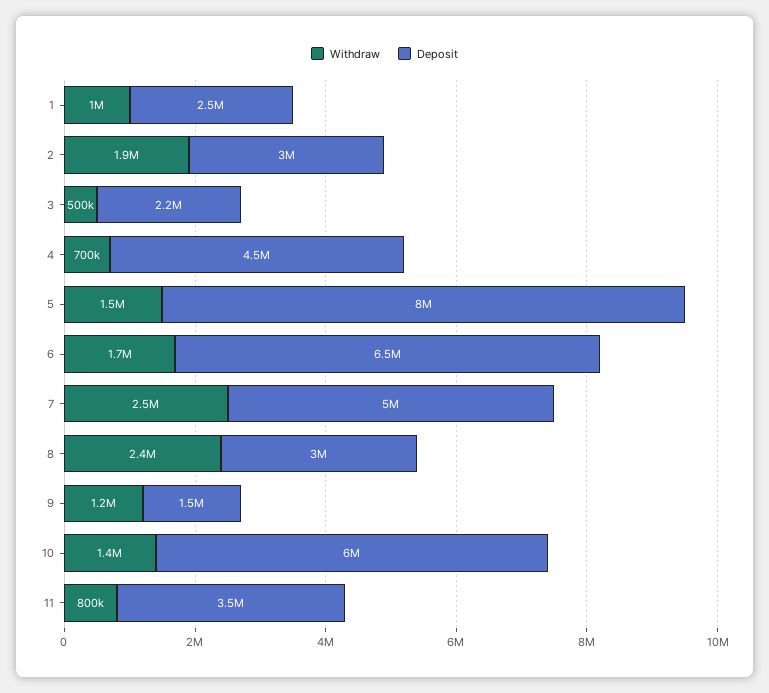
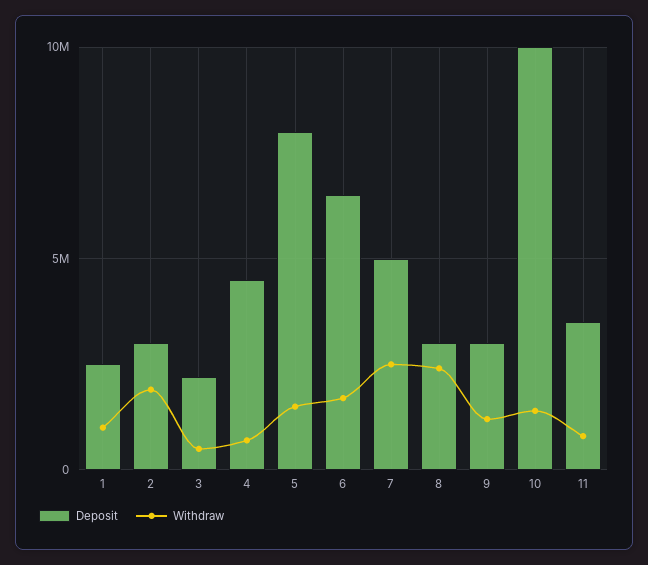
Deposit, 9: 1500000 -> 3000000
Deposit, 10: 6000000 -> 10000000

